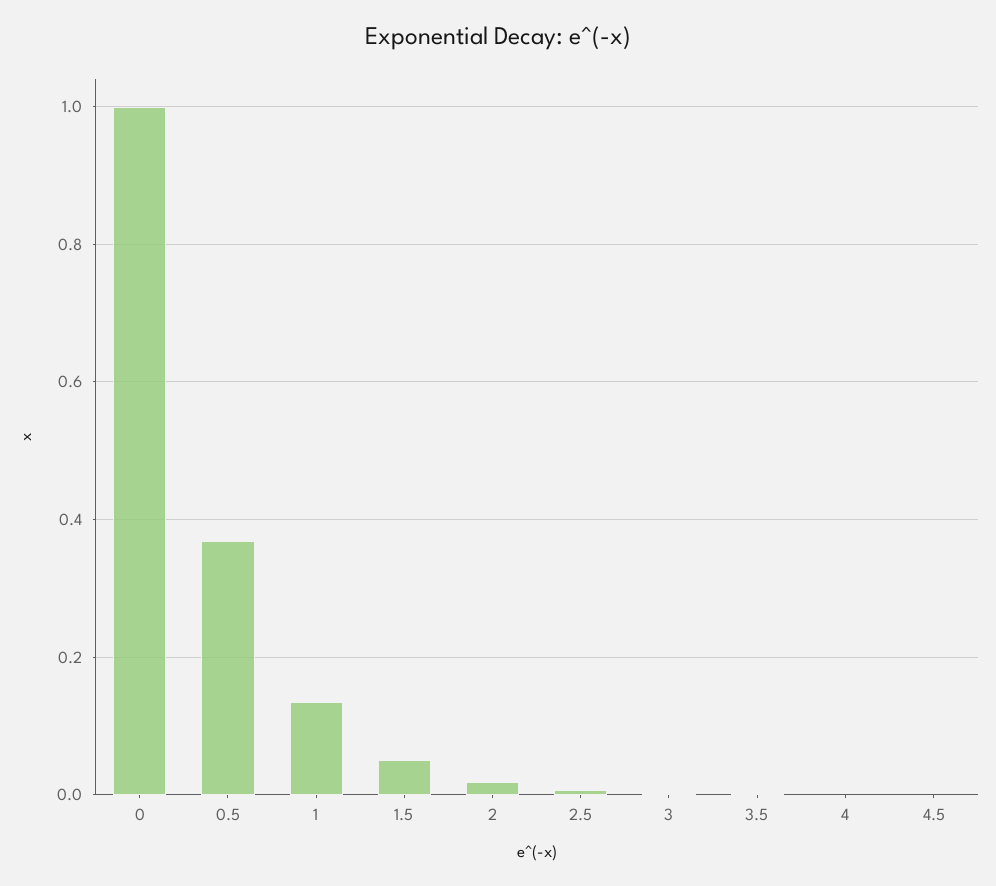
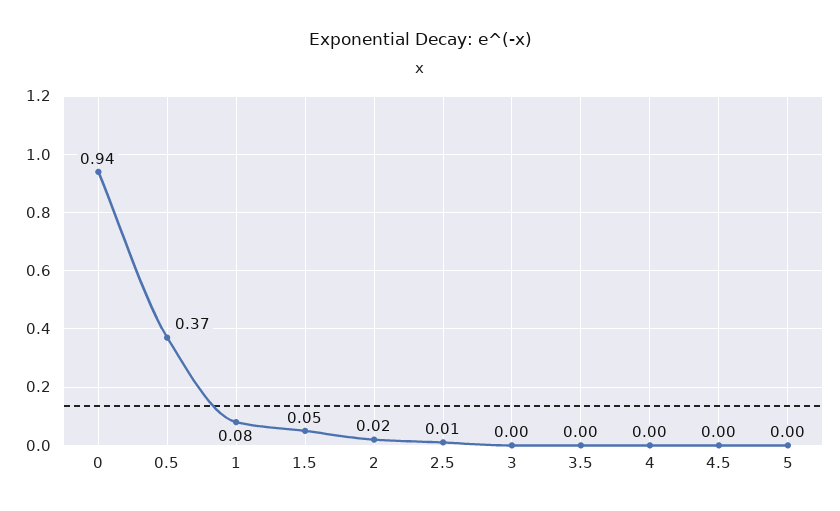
0: 1 -> 0.94
1: 0.14 -> 0.08
5: none -> 0

